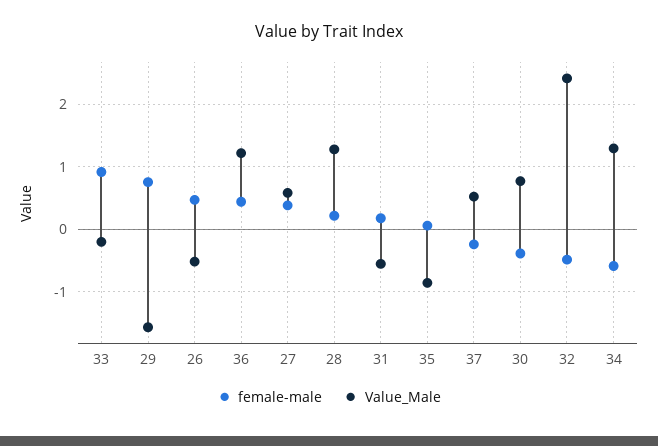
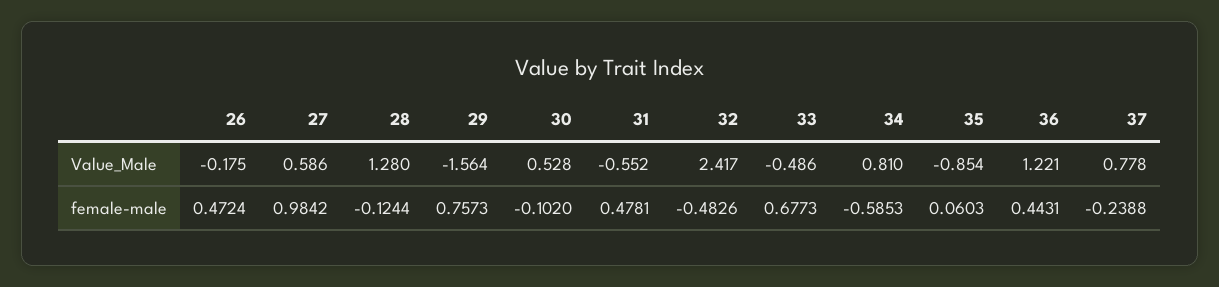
female-male, 33: 0.9 -> 0.6773
Value_Male, 33: -0.2 -> -0.486
Value_Male, 26: -0.5 -> -0.175
female-male, 27: 0.4 -> 0.9842
female-male, 28: 0.2 -> -0.1244
female-male, 31: 0.2 -> 0.4781
Value_Male, 37: 0.5 -> 0.778
female-male, 30: -0.4 -> -0.102
Value_Male, 30: 0.8 -> 0.528
Value_Male, 34: 1.3 -> 0.81

